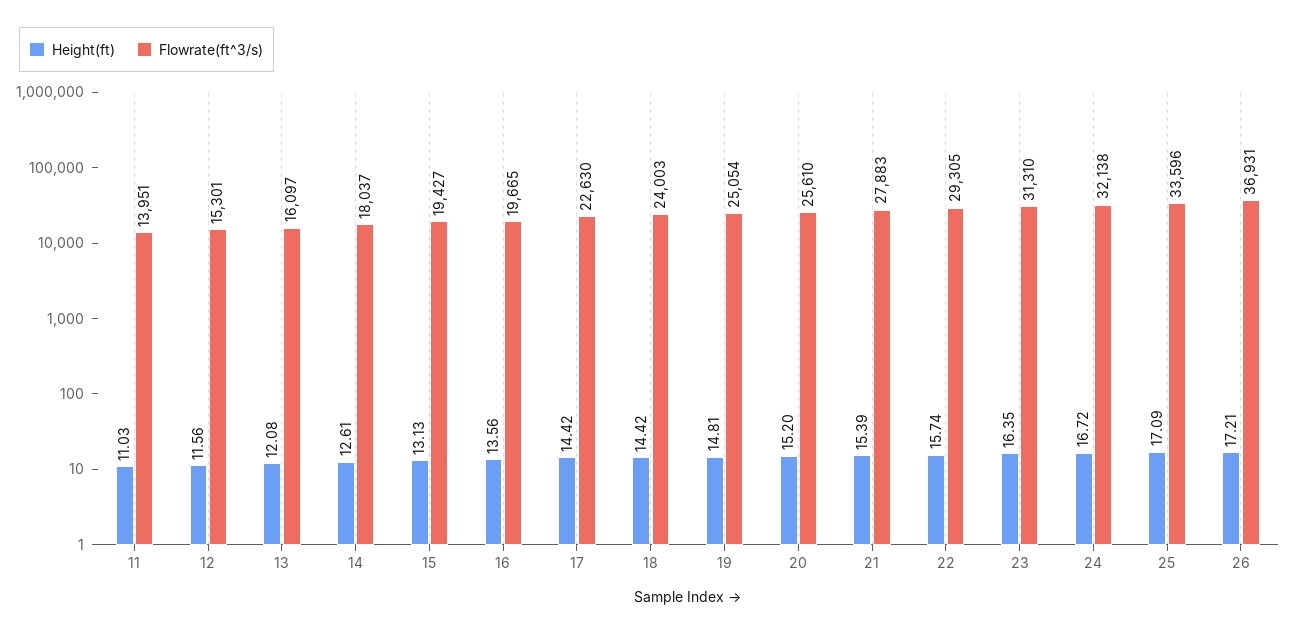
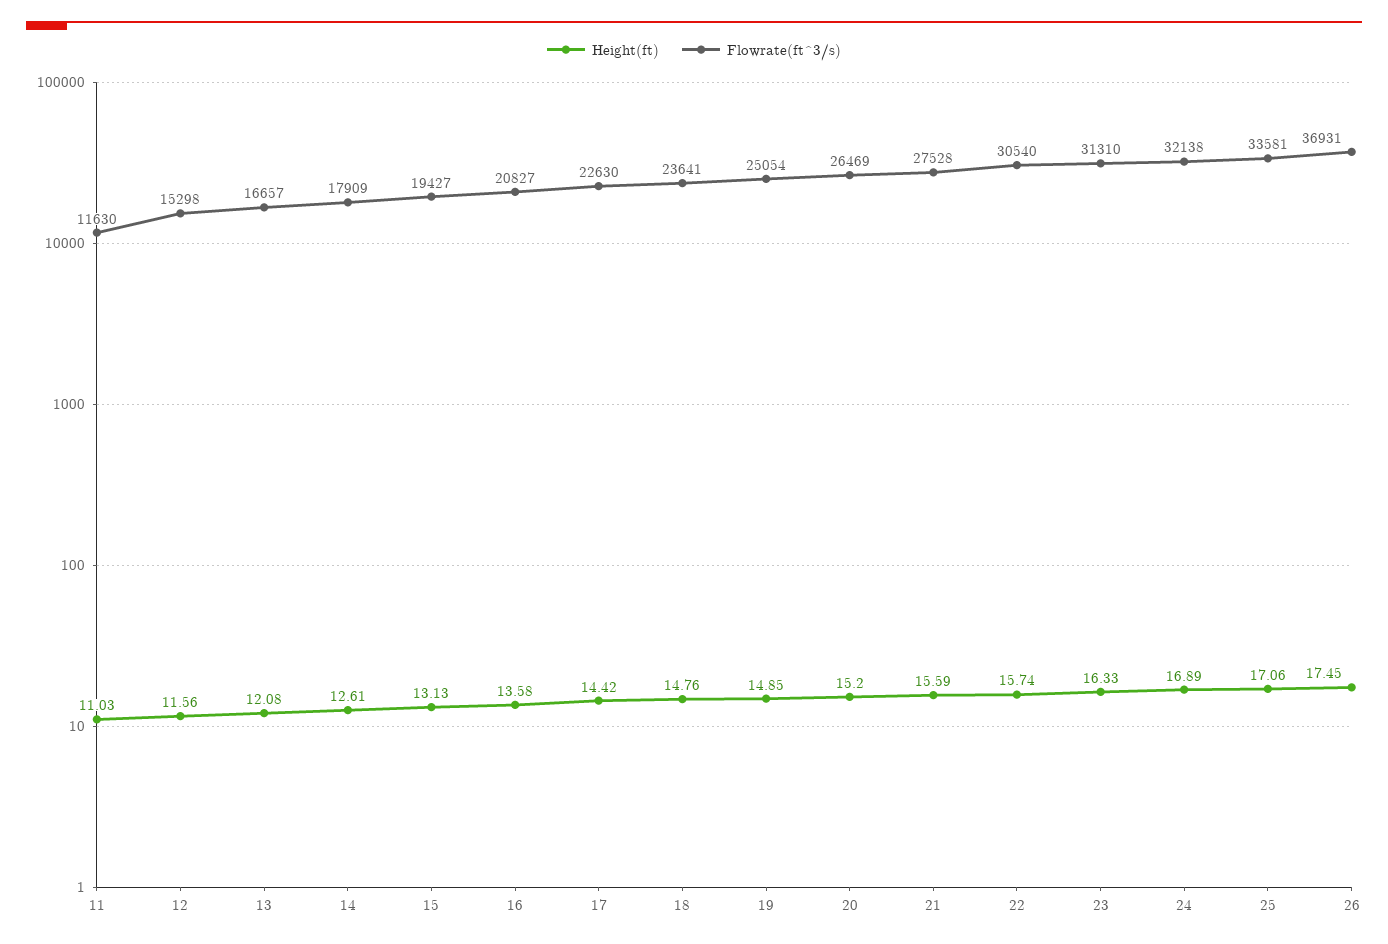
Flowrate(ft^3/s), 11: 13951 -> 11630
Flowrate(ft^3/s), 12: 15301 -> 15298
Flowrate(ft^3/s), 13: 16097 -> 16657
Flowrate(ft^3/s), 14: 18037 -> 17909
Height(ft), 16: 13.56 -> 13.58
Flowrate(ft^3/s), 16: 19665 -> 20827
Height(ft), 18: 14.42 -> 14.76
Flowrate(ft^3/s), 18: 24003 -> 23641
Height(ft), 19: 14.81 -> 14.85
Flowrate(ft^3/s), 20: 25610 -> 26469
Height(ft), 21: 15.39 -> 15.59
Flowrate(ft^3/s), 21: 27883 -> 27528
Flowrate(ft^3/s), 22: 29305 -> 30540
Height(ft), 23: 16.35 -> 16.33
Height(ft), 24: 16.72 -> 16.89
Height(ft), 25: 17.09 -> 17.06
Flowrate(ft^3/s), 25: 33596 -> 33581
Height(ft), 26: 17.21 -> 17.45

